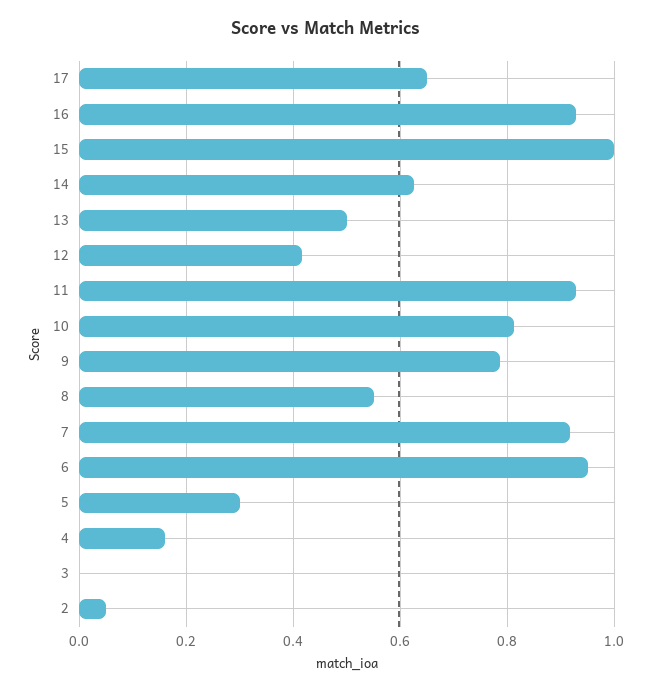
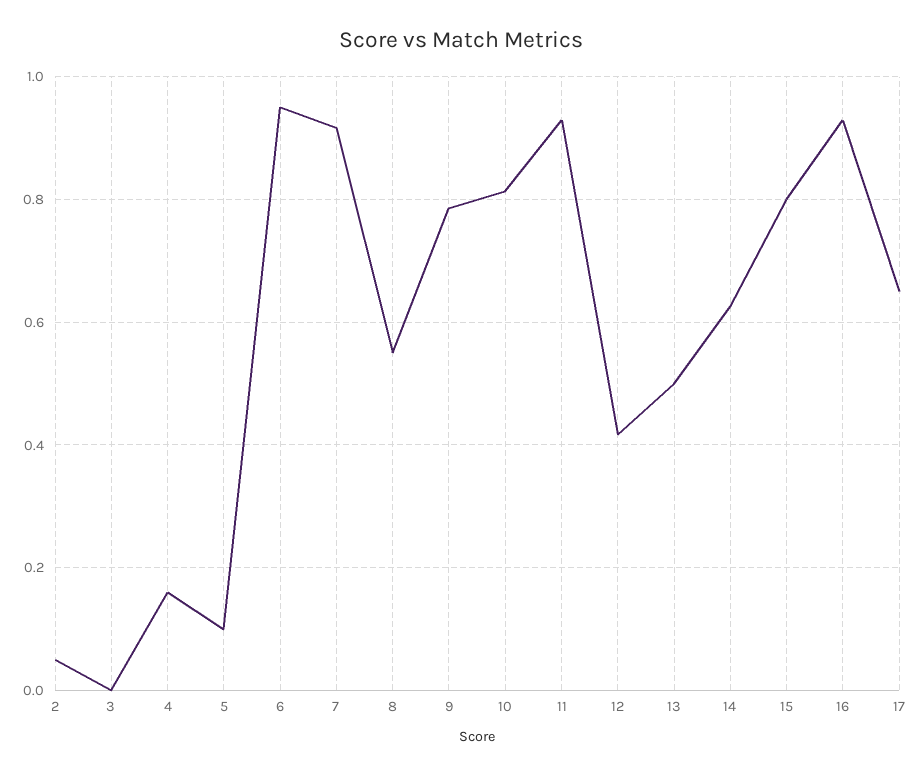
15: 1 -> 0.8
5: 0.3 -> 0.1

